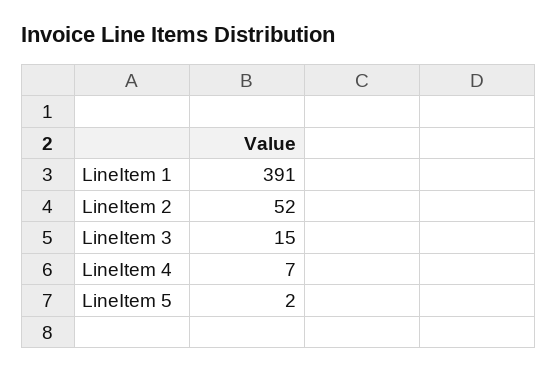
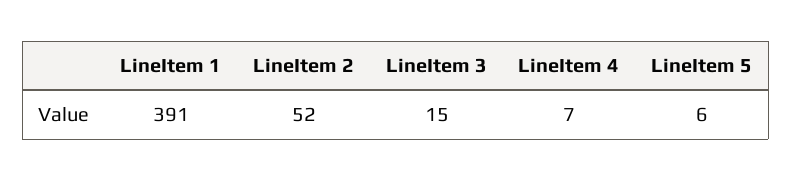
LineItem 5: 2 -> 6

